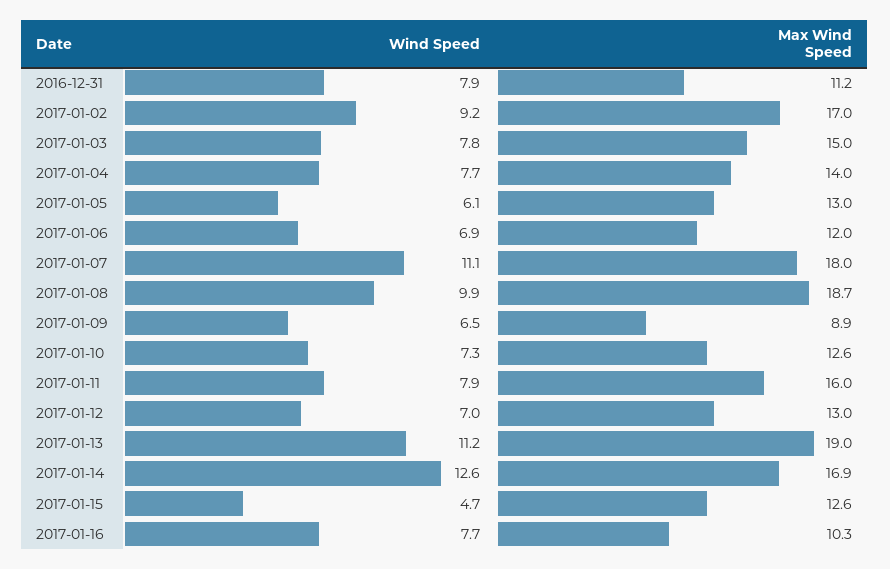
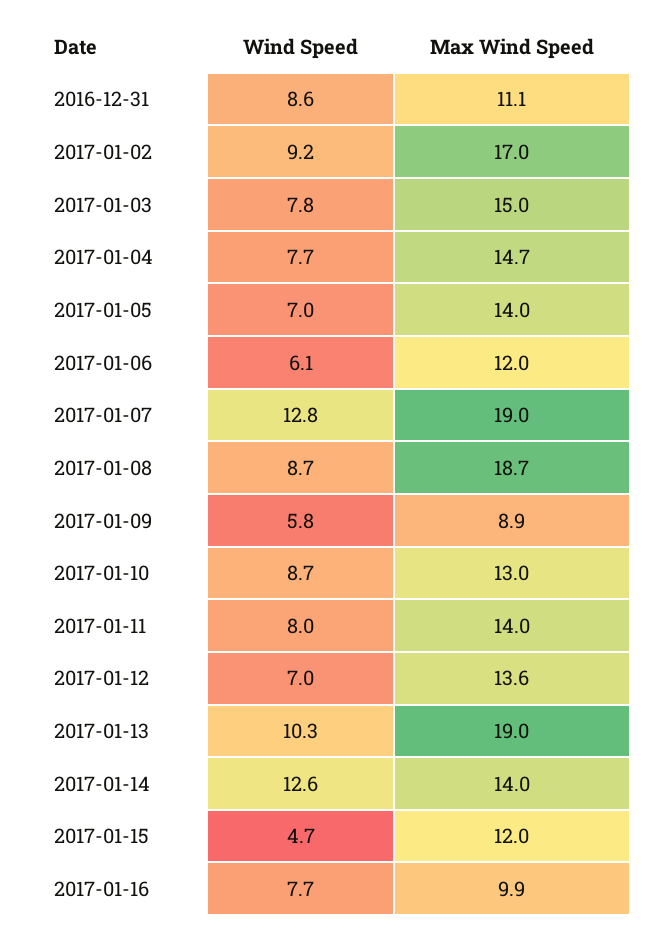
Wind Speed, 2016-12-31: 7.9 -> 8.6
Max Wind Speed, 2016-12-31: 11.2 -> 11.1
Max Wind Speed, 2017-01-04: 14 -> 14.7
Wind Speed, 2017-01-05: 6.1 -> 7
Max Wind Speed, 2017-01-05: 13 -> 14
Wind Speed, 2017-01-06: 6.9 -> 6.1
Wind Speed, 2017-01-07: 11.1 -> 12.8
Max Wind Speed, 2017-01-07: 18 -> 19
Wind Speed, 2017-01-08: 9.9 -> 8.7
Wind Speed, 2017-01-09: 6.5 -> 5.8
Wind Speed, 2017-01-10: 7.3 -> 8.7
Max Wind Speed, 2017-01-10: 12.6 -> 13
Wind Speed, 2017-01-11: 7.9 -> 8
Max Wind Speed, 2017-01-11: 16 -> 14
Max Wind Speed, 2017-01-12: 13 -> 13.6
Wind Speed, 2017-01-13: 11.2 -> 10.3
Max Wind Speed, 2017-01-14: 16.9 -> 14
Max Wind Speed, 2017-01-15: 12.6 -> 12
Max Wind Speed, 2017-01-16: 10.3 -> 9.9

